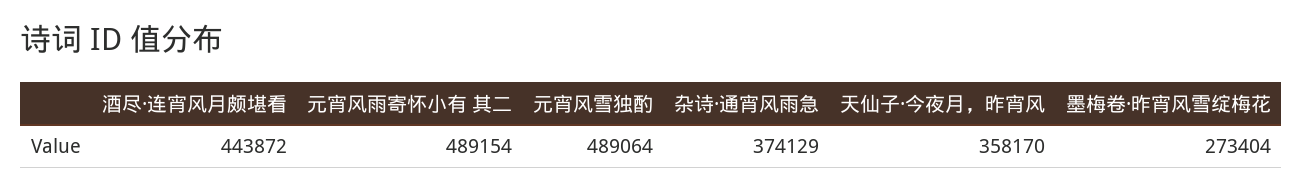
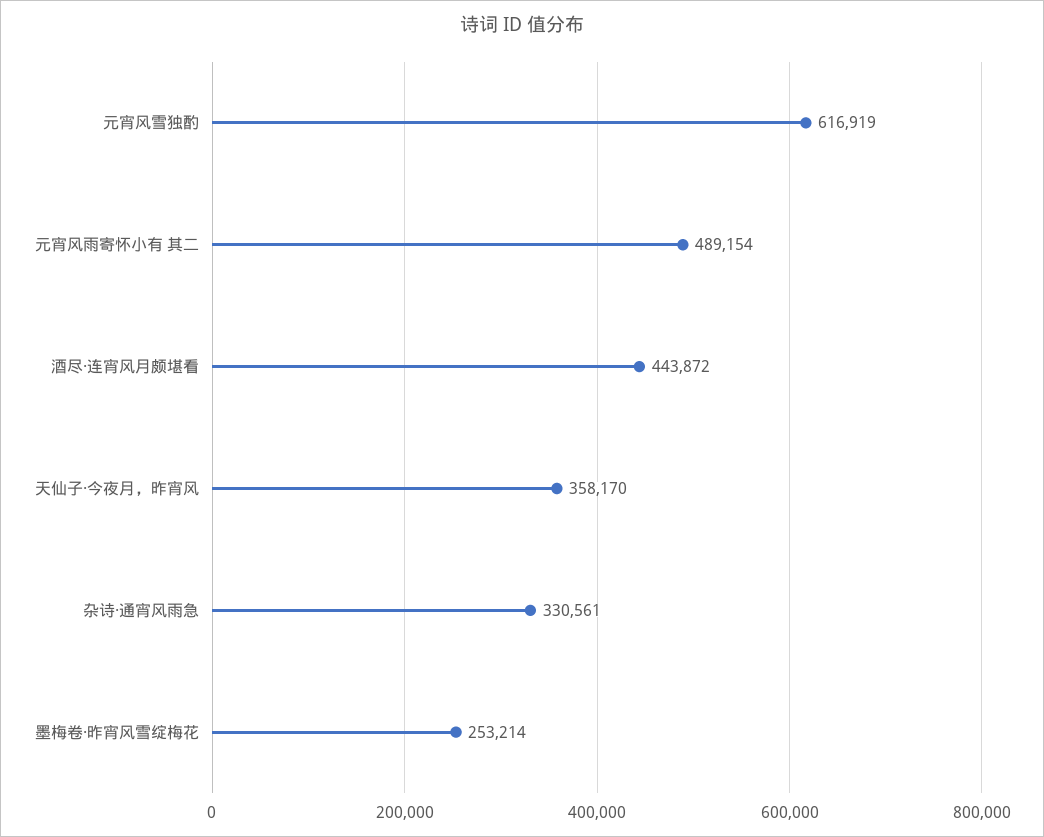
元宵风雪独酌: 489064 -> 616919
杂诗·通宵风雨急: 374129 -> 330561
墨梅卷·昨宵风雪绽梅花: 273404 -> 253214

